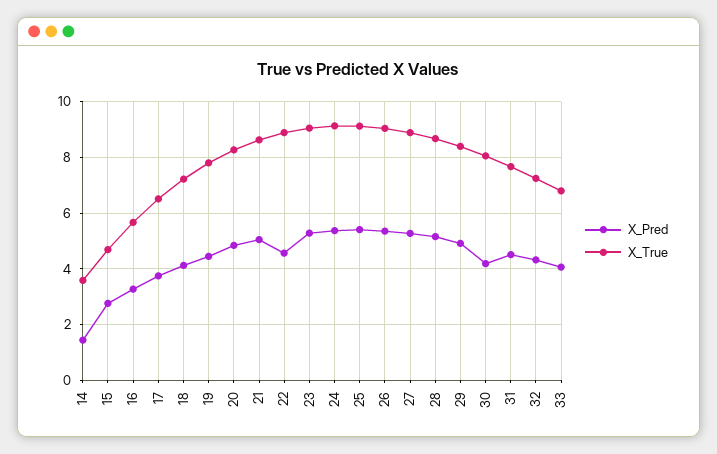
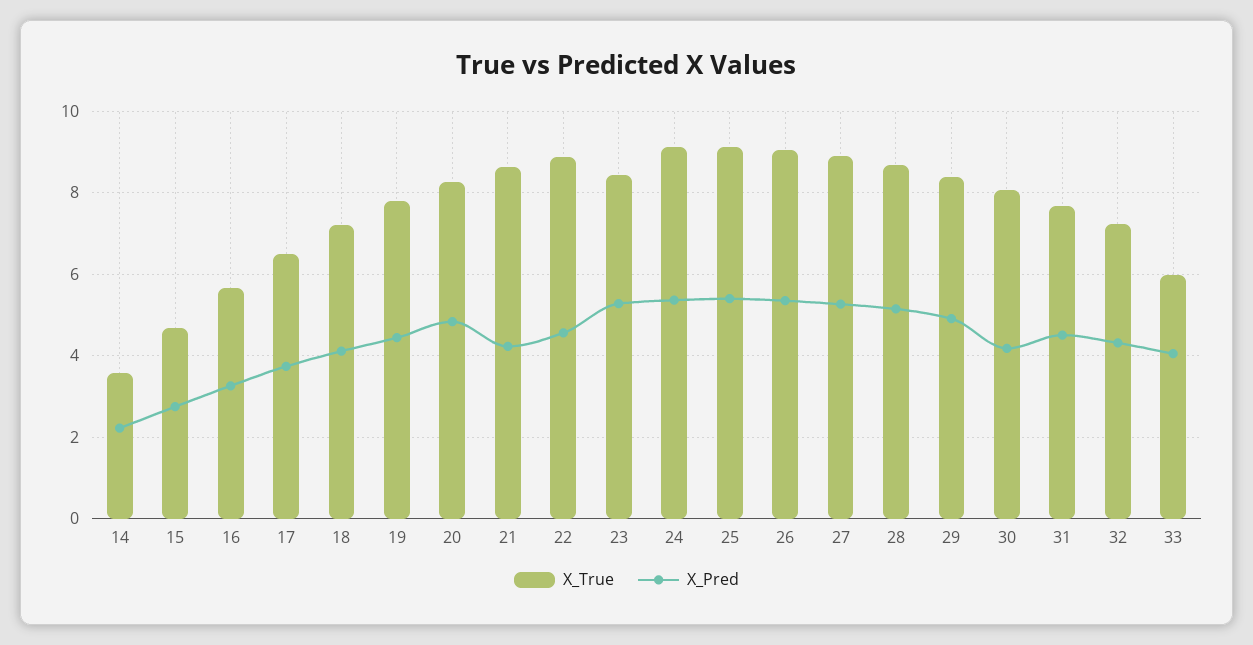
X_Pred, 14: 1.5 -> 2.2
X_Pred, 21: 5 -> 4.2
X_True, 23: 9 -> 8.4
X_True, 33: 6.75 -> 6

